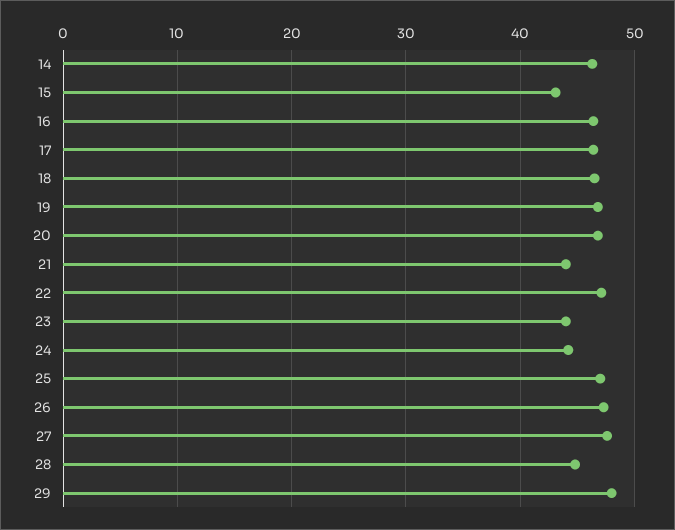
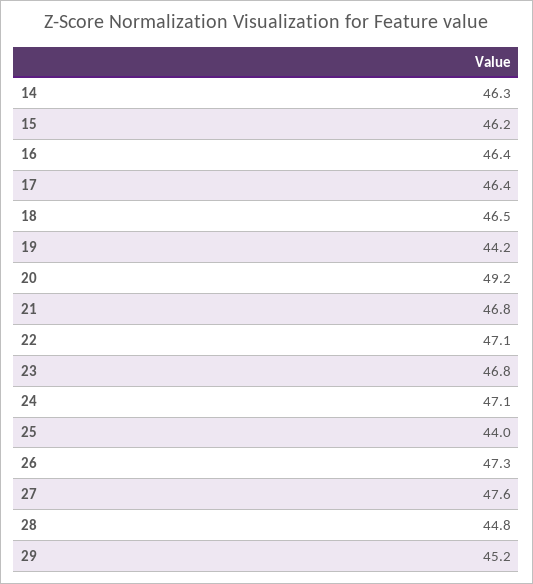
15: 43 -> 46.2
19: 47 -> 44.2
20: 47 -> 49.2
21: 44 -> 46.8
23: 44 -> 46.8
24: 44 -> 47.1
25: 47 -> 44
29: 48 -> 45.2

